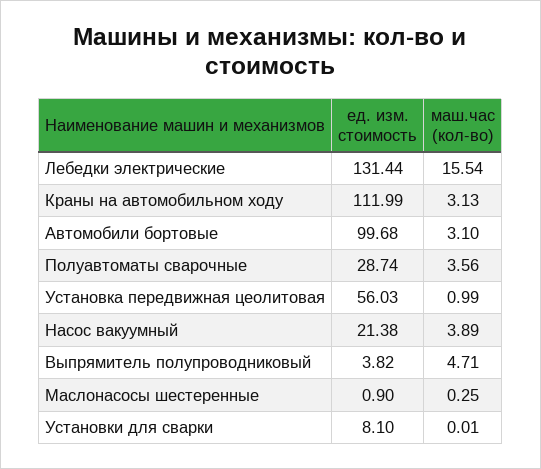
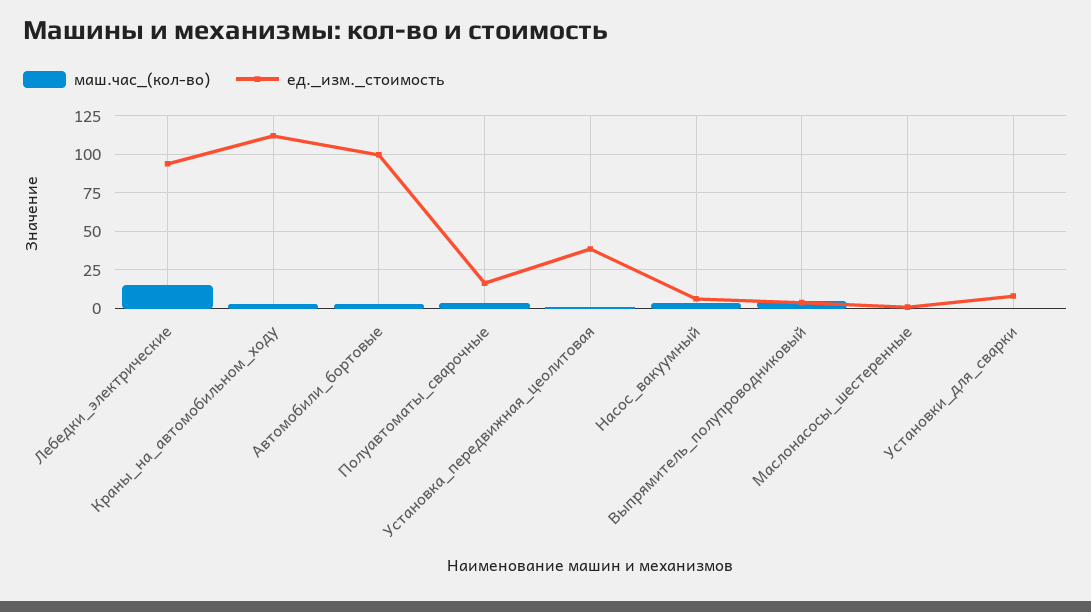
ед. изм. стоимость, Лебедки электрические: 131.44 -> 95
ед. изм. стоимость, Полуавтоматы сварочные: 28.74 -> 15
ед. изм. стоимость, Установка передвижная цеолитовая: 56.03 -> 40
ед. изм. стоимость, Насос вакуумный: 21.38 -> 5

